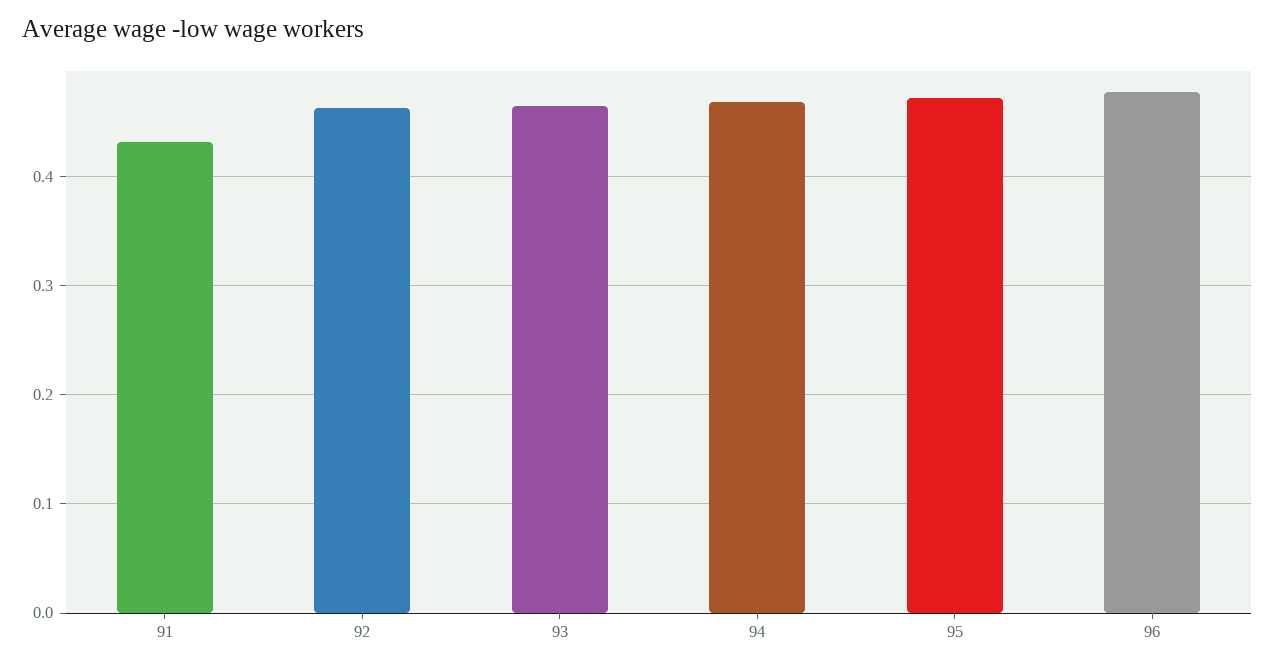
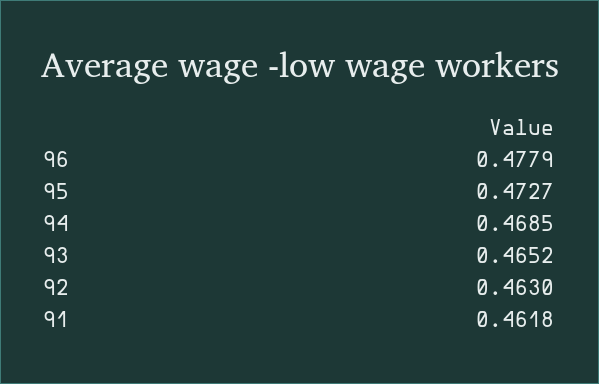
91: 0.43 -> 0.4618

